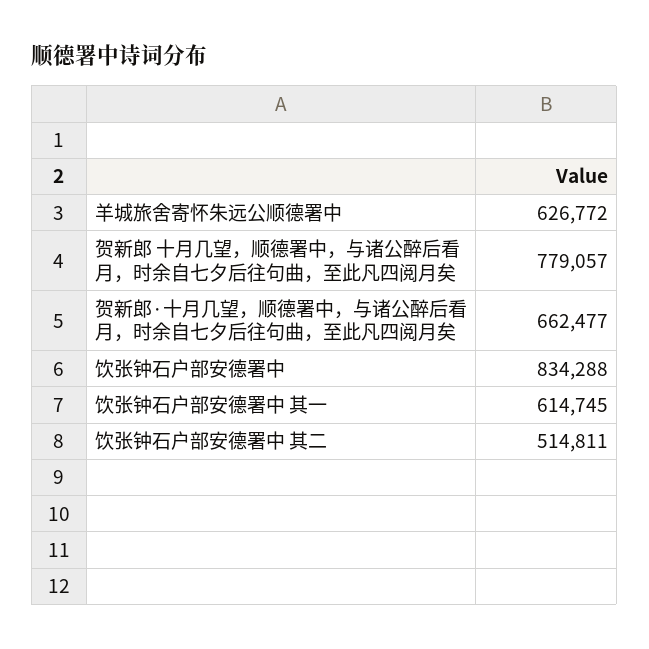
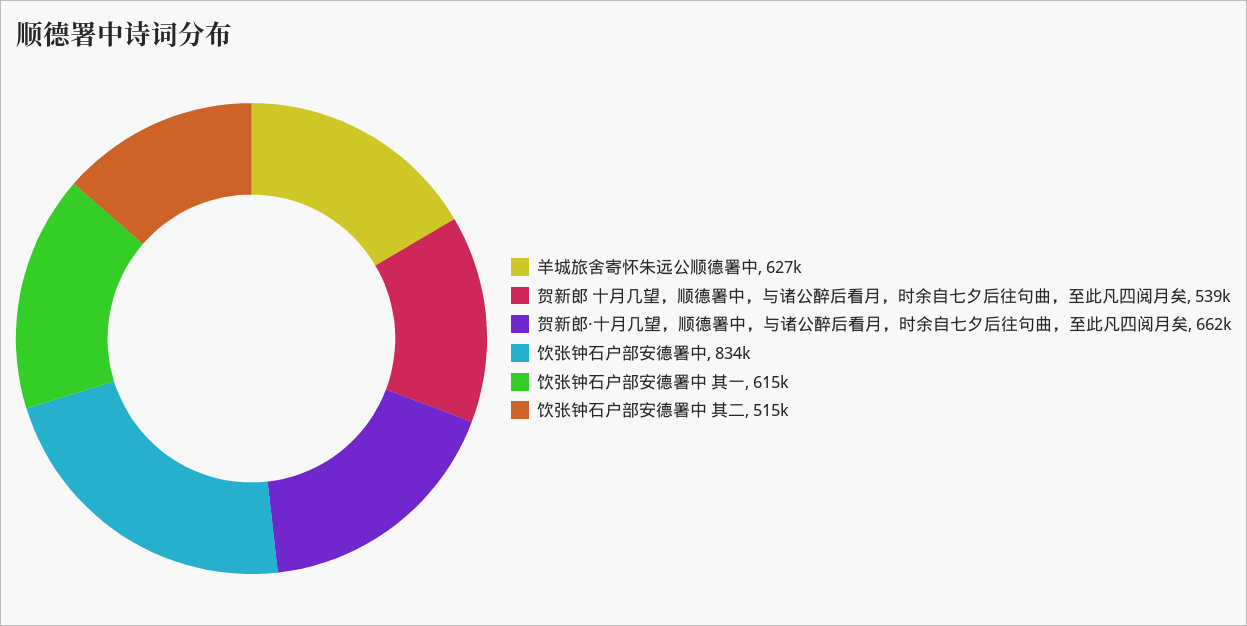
贺新郎 十月几望，顺德署中，与诸公醉后看月，时余自七夕后往句曲，至此凡四阅月矣: 779057 -> 539000

